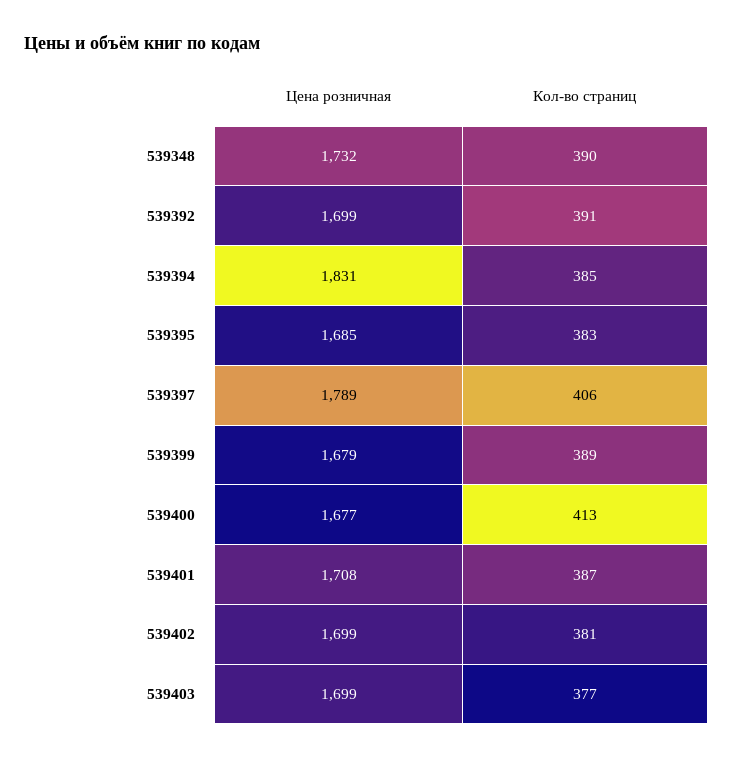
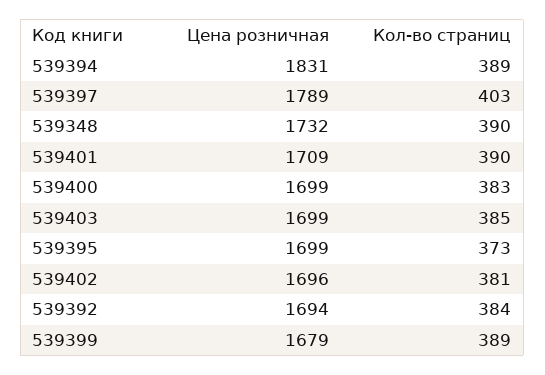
Цена розничная, 539392: 1699 -> 1694
Кол-во страниц, 539392: 391 -> 384
Кол-во страниц, 539394: 385 -> 389
Цена розничная, 539395: 1685 -> 1699
Кол-во страниц, 539395: 383 -> 373
Кол-во страниц, 539397: 406 -> 403
Цена розничная, 539400: 1677 -> 1699
Кол-во страниц, 539400: 413 -> 383
Цена розничная, 539401: 1708 -> 1709
Кол-во страниц, 539401: 387 -> 390
Цена розничная, 539402: 1699 -> 1696
Кол-во страниц, 539403: 377 -> 385

